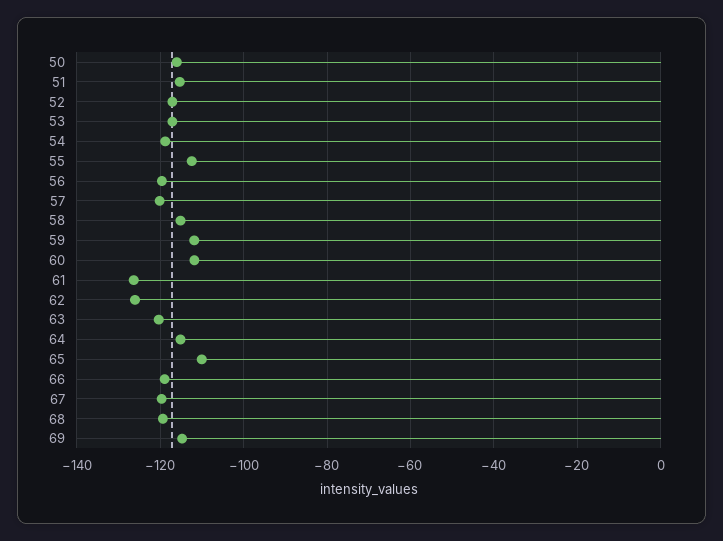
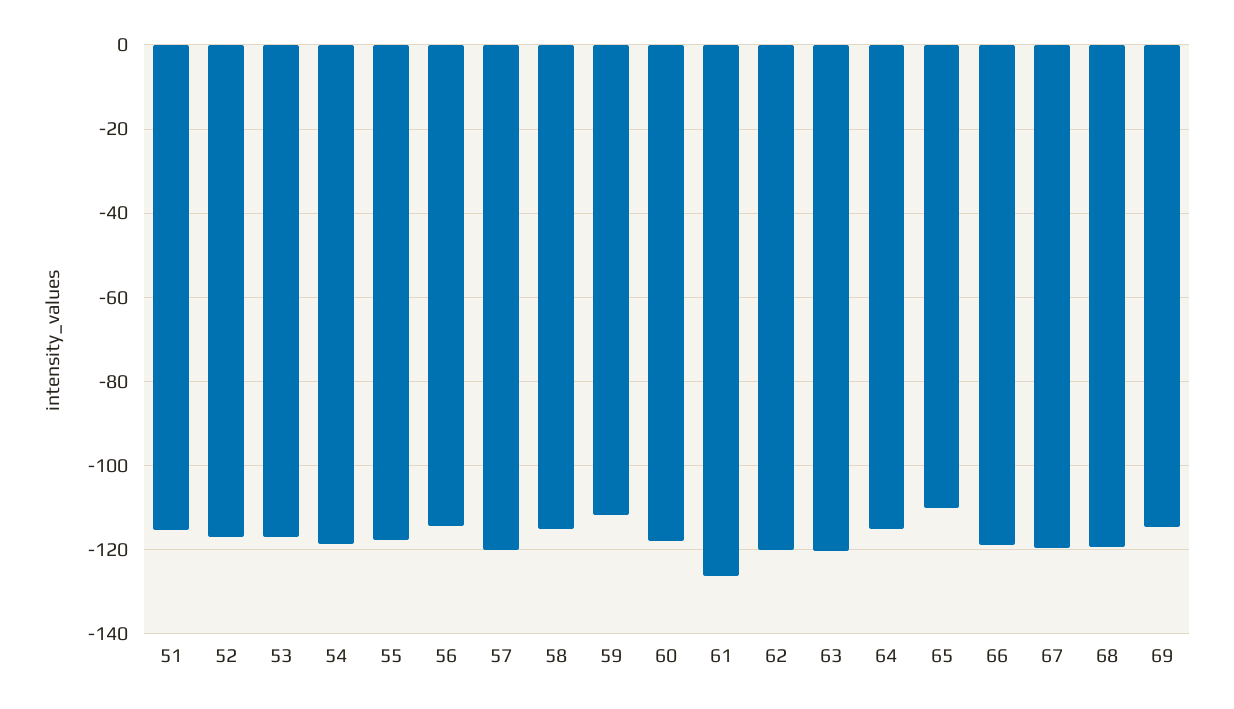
50: -116 -> none
55: -112 -> -118
56: -120 -> -114
60: -112 -> -118
62: -126 -> -120

